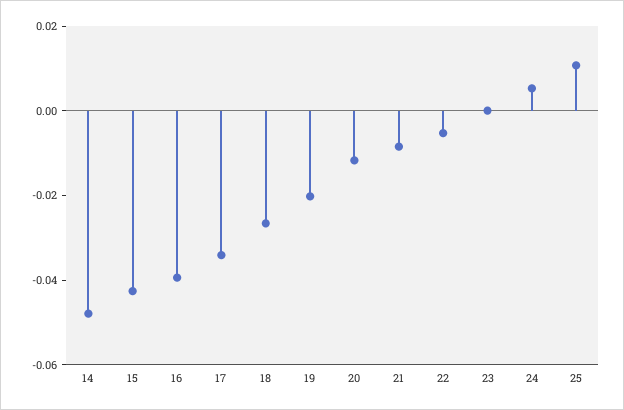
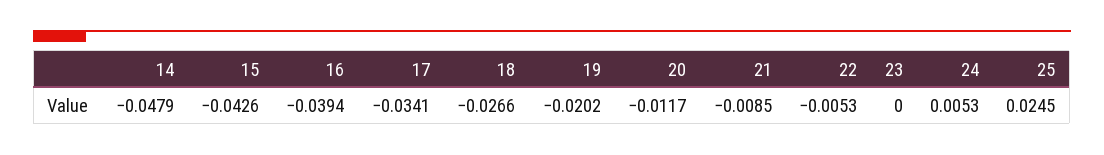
25: 0.01 -> 0.0245

